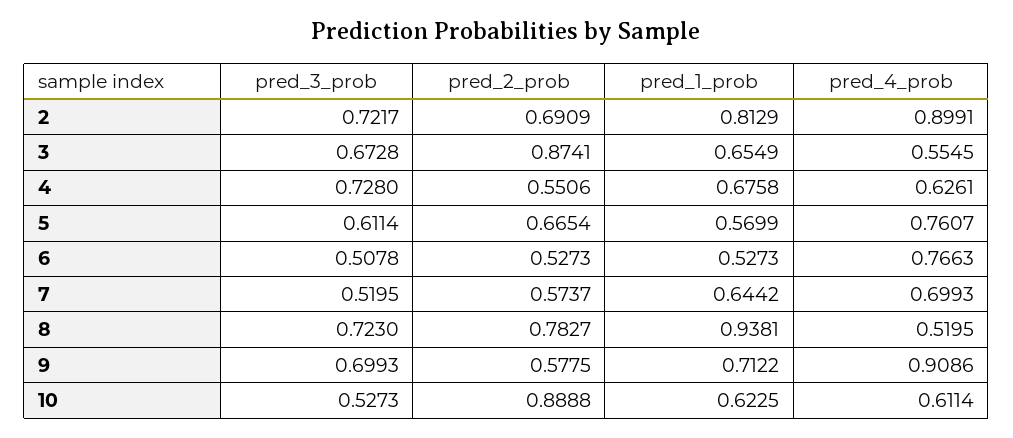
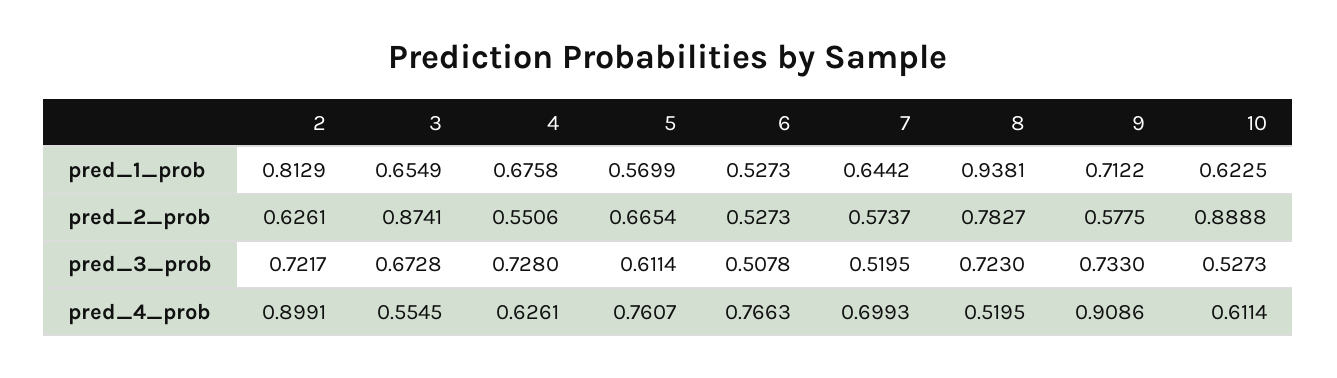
pred_2_prob, 2: 0.6909 -> 0.6261
pred_3_prob, 9: 0.6993 -> 0.733

